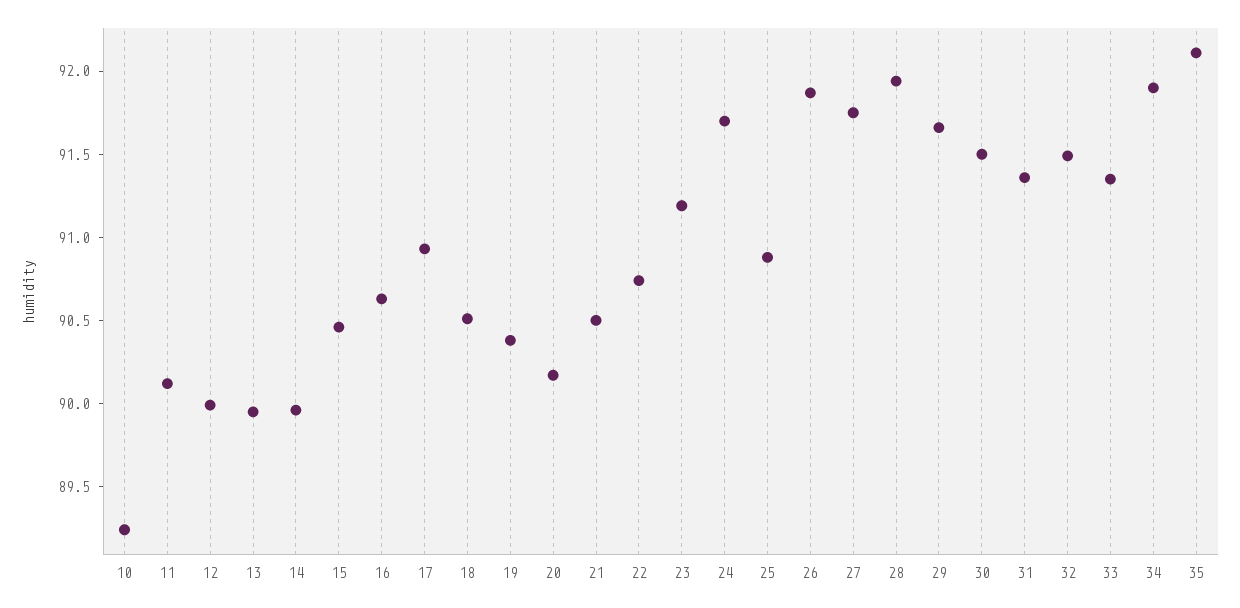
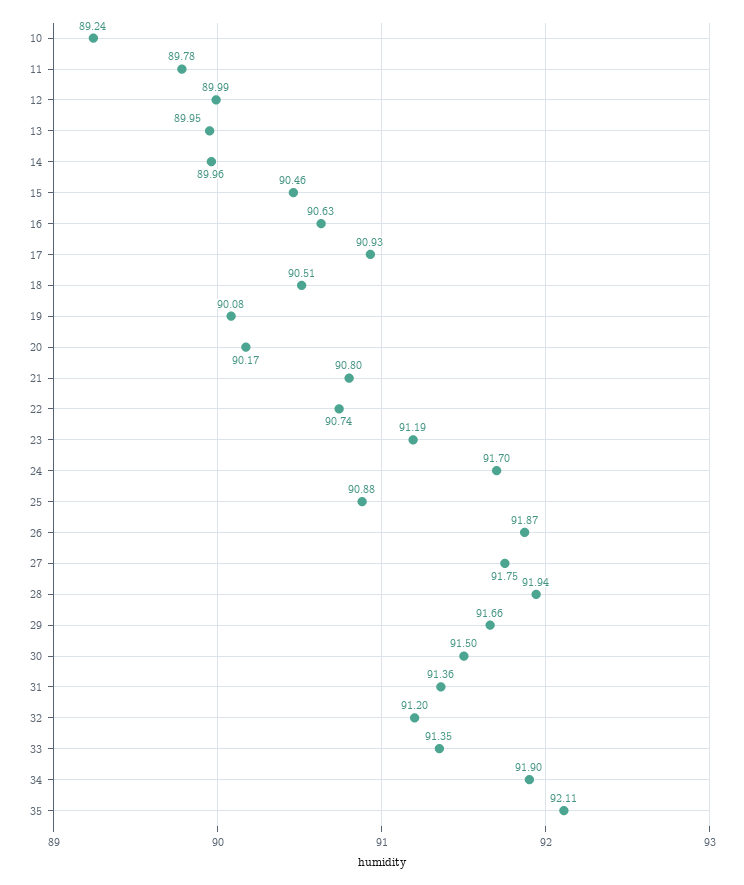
11: 90.1 -> 89.78
19: 90.4 -> 90.08
21: 90.5 -> 90.8
32: 91.5 -> 91.2

